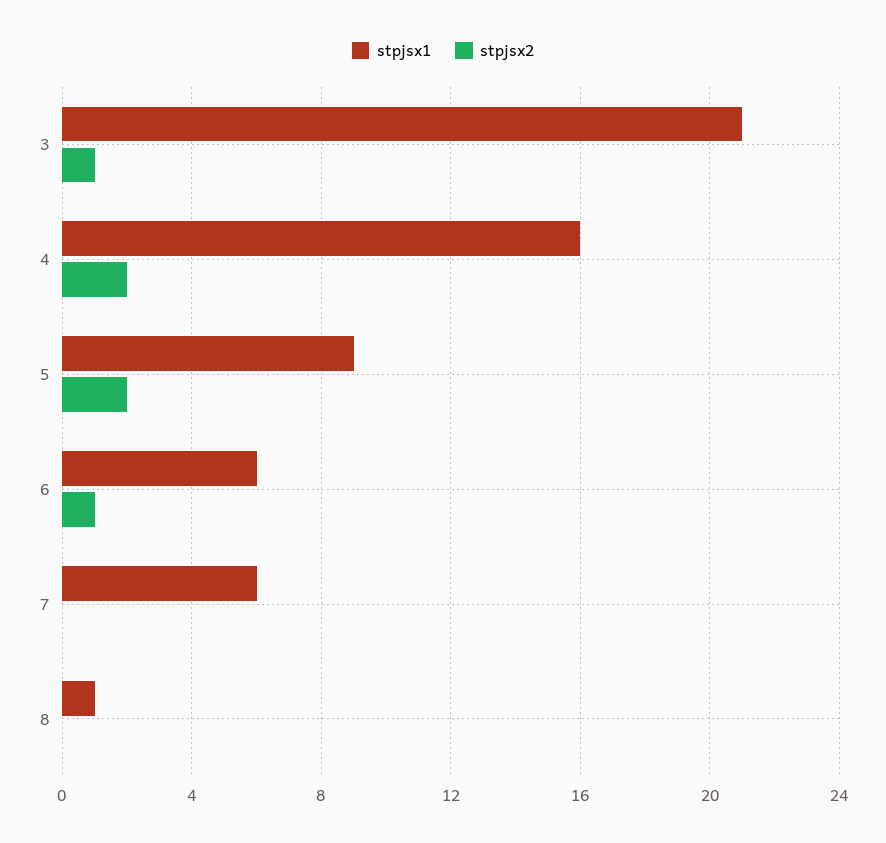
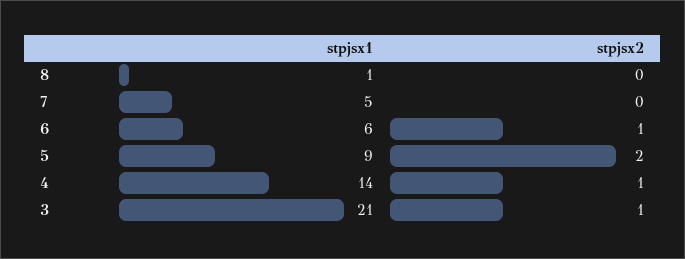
stpjsx1, 4: 16 -> 14
stpjsx2, 4: 2 -> 1
stpjsx1, 7: 6 -> 5

